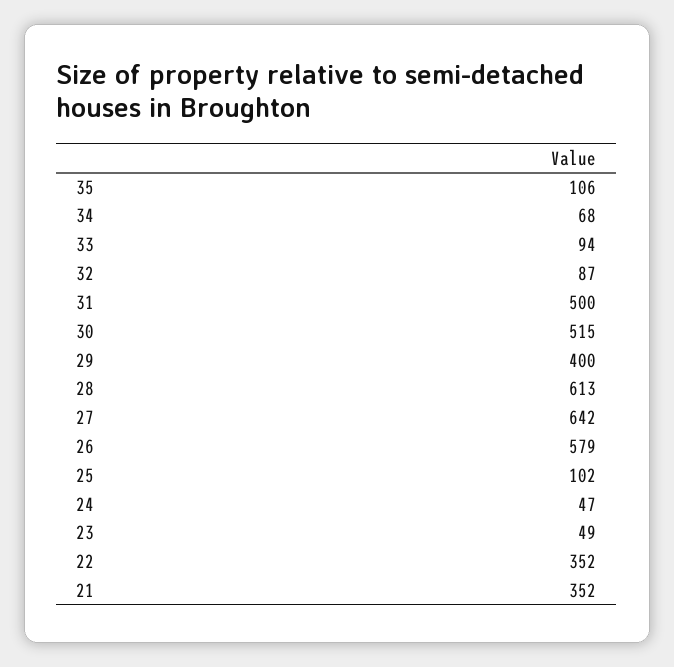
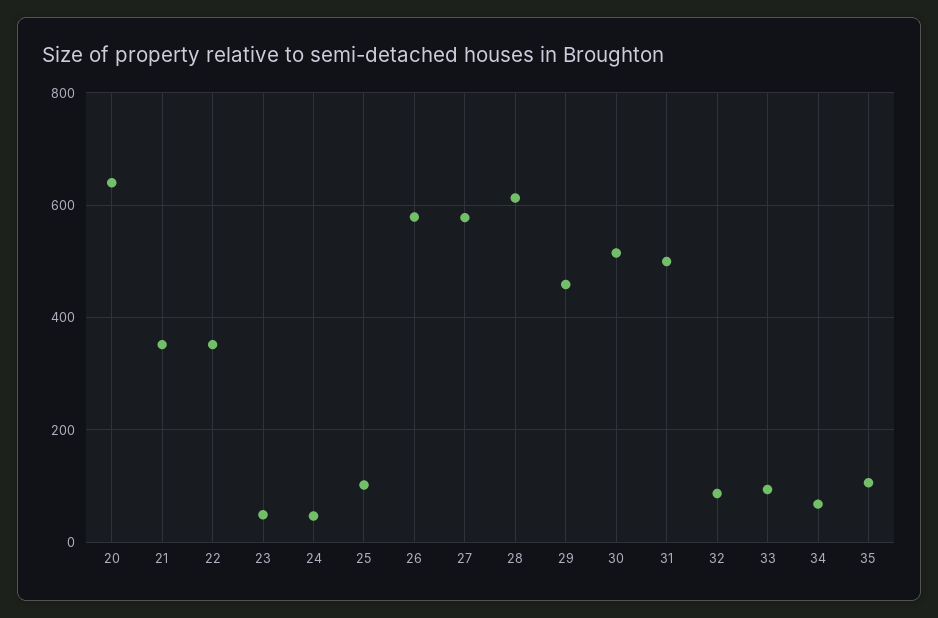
29: 400 -> 460
27: 642 -> 580
20: none -> 640

